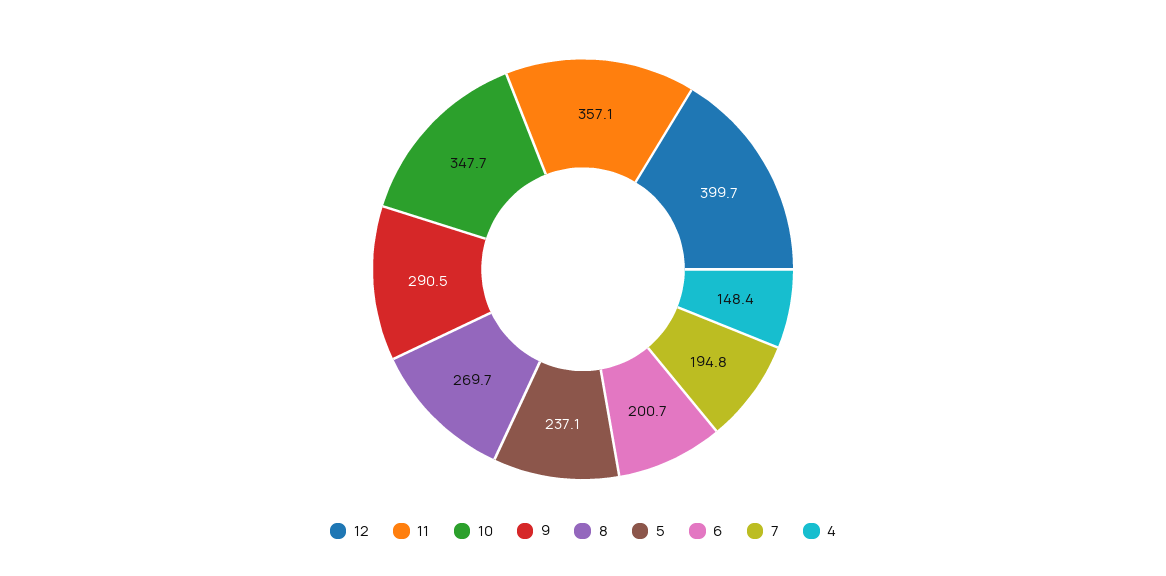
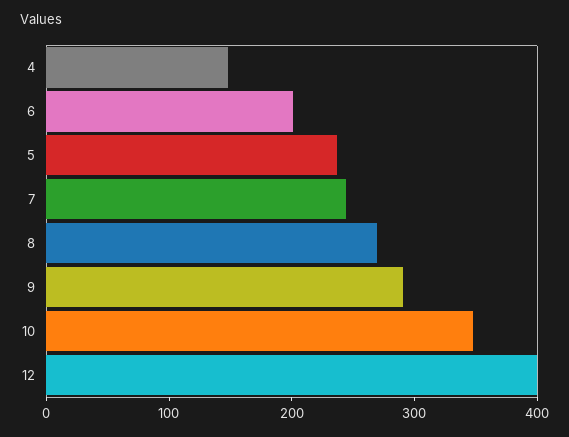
11: 357.1 -> none
7: 194.8 -> 240

